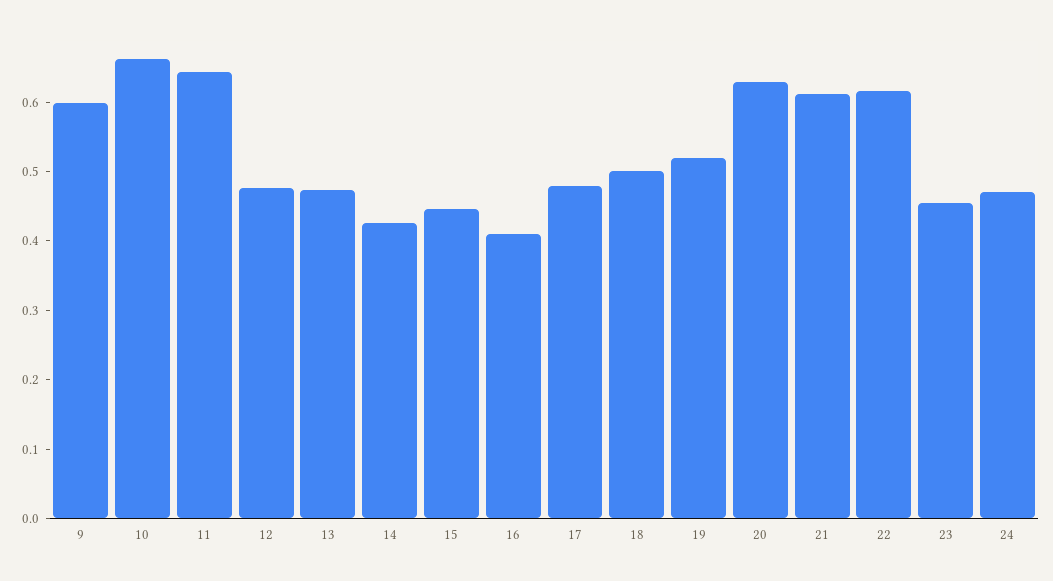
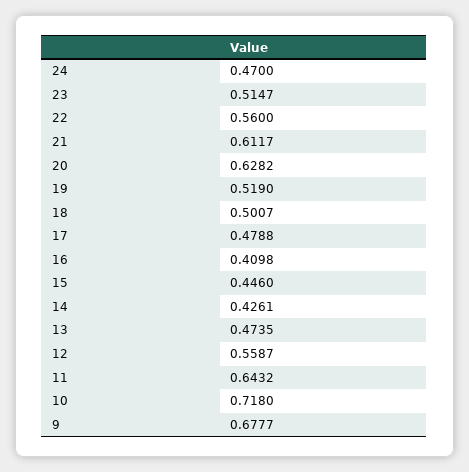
9: 0.6 -> 0.6777
10: 0.66 -> 0.718
12: 0.48 -> 0.5587
22: 0.62 -> 0.56
23: 0.46 -> 0.5147

